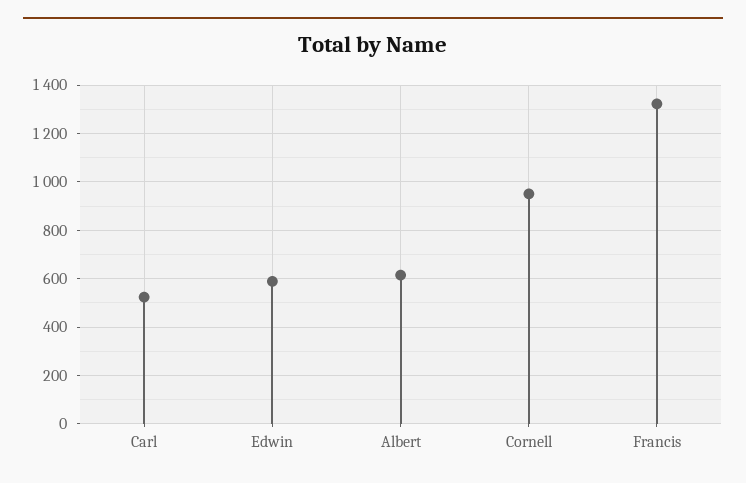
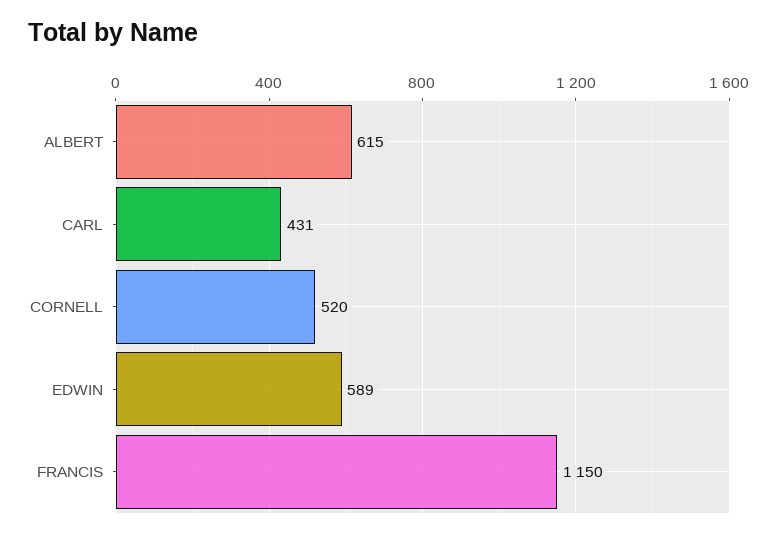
Carl: 525 -> 431
Cornell: 950 -> 520
Francis: 1325 -> 1150

